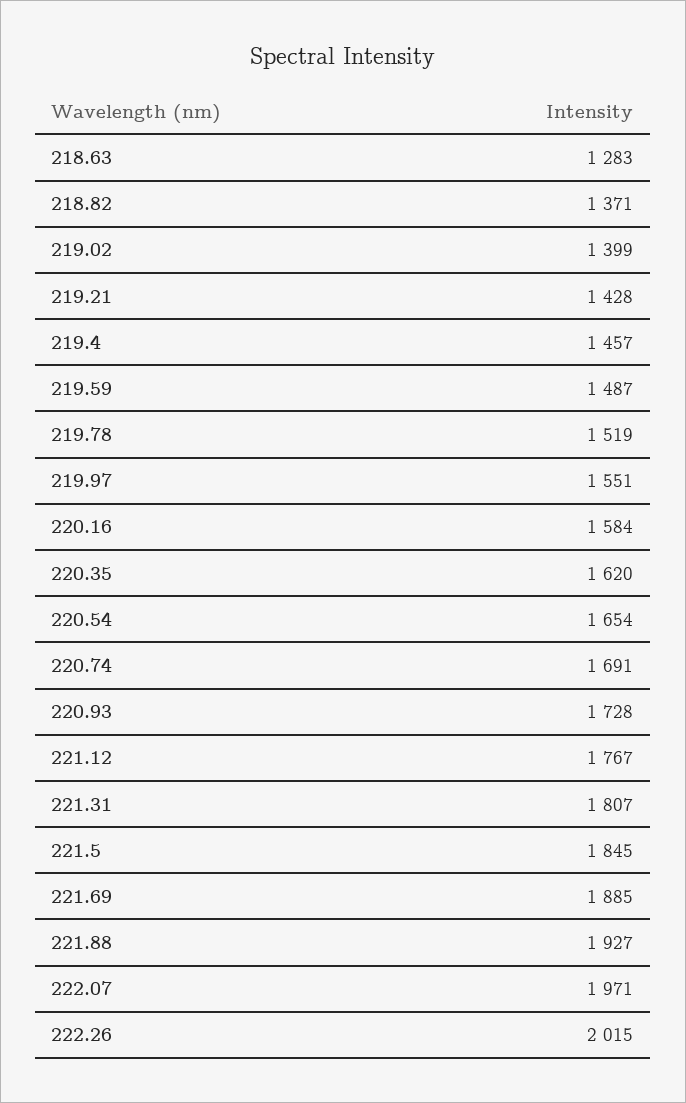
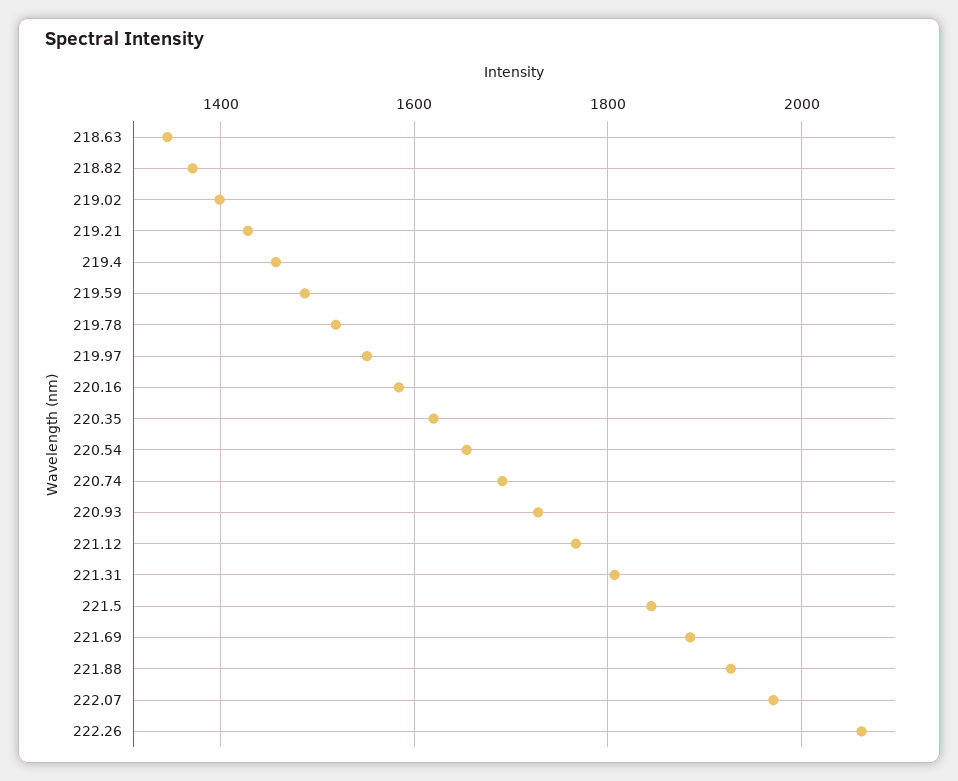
218.63: 1283 -> 1340
222.26: 2015 -> 2060

